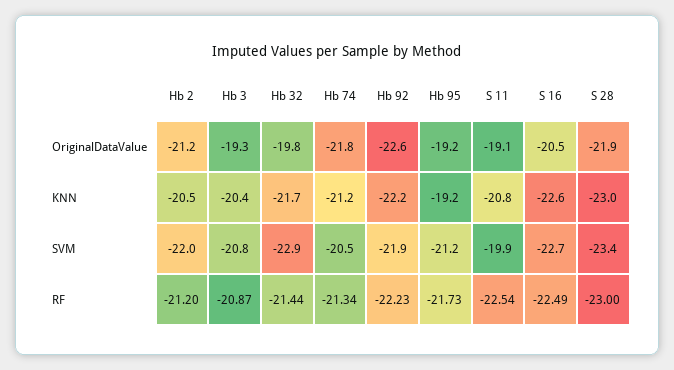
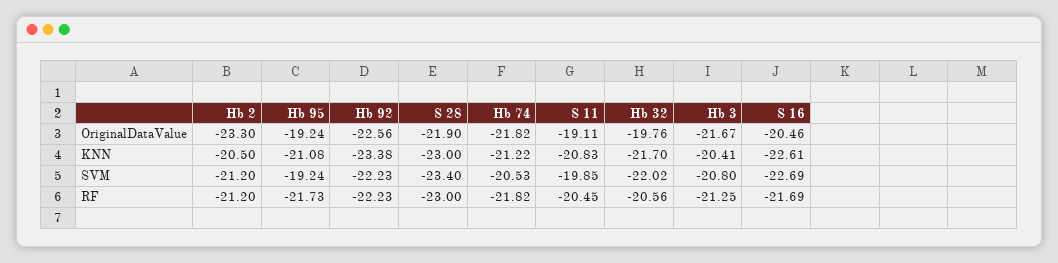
Hb 2, OriginalDataValue: -21.2 -> -23.3
Hb 3, OriginalDataValue: -19.3 -> -21.67
Hb 92, KNN: -22.2 -> -23.38
Hb 95, KNN: -19.2 -> -21.08
Hb 2, SVM: -22 -> -21.2
Hb 32, SVM: -22.9 -> -22.02
Hb 92, SVM: -21.9 -> -22.23
Hb 95, SVM: -21.2 -> -19.24
Hb 3, RF: -20.87 -> -21.25
Hb 32, RF: -21.44 -> -20.56
Hb 74, RF: -21.34 -> -21.82
S 11, RF: -22.54 -> -20.45
S 16, RF: -22.49 -> -21.69

